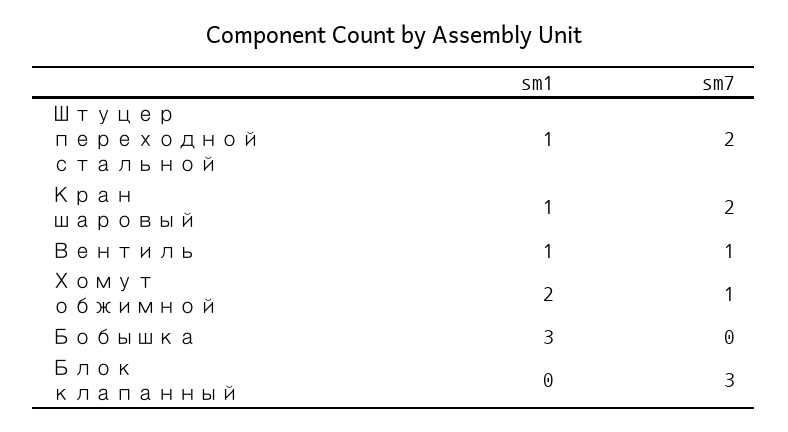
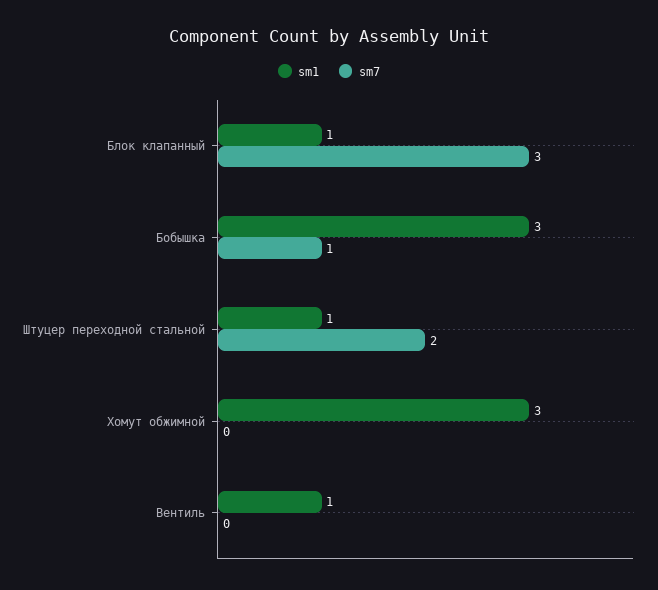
sm1, Кран шаровый: 1 -> none
sm7, Кран шаровый: 2 -> none
sm7, Вентиль: 1 -> 0
sm1, Хомут обжимной: 2 -> 3
sm7, Хомут обжимной: 1 -> 0
sm7, Бобышка: 0 -> 1
sm1, Блок клапанный: 0 -> 1

